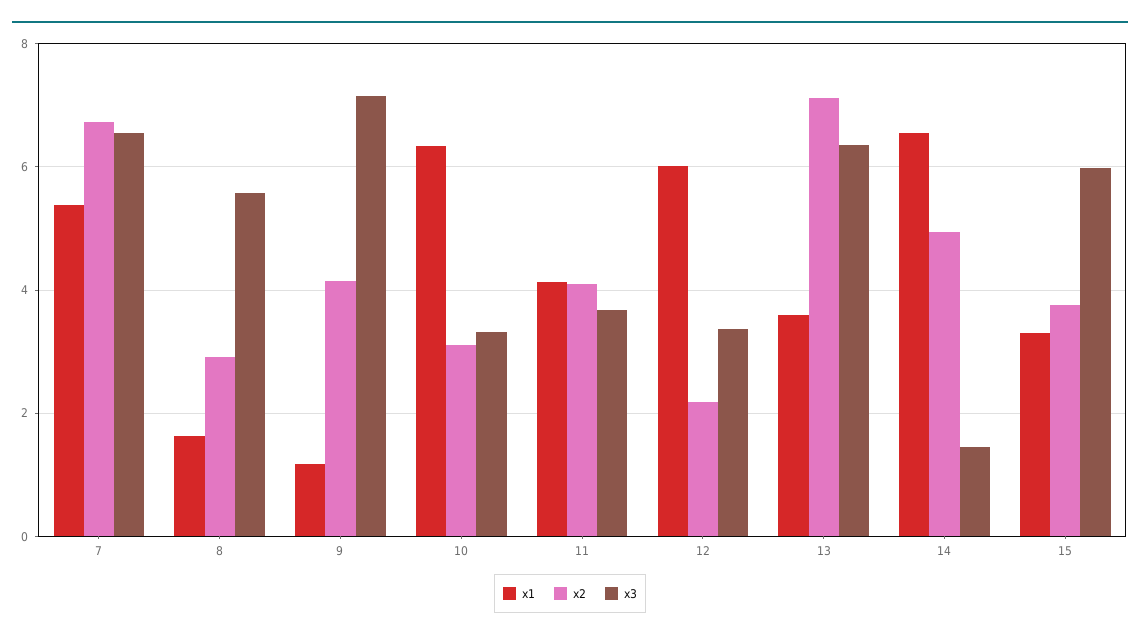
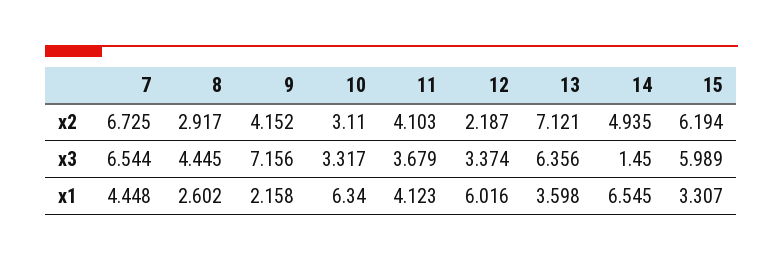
x1, 7: 5.4 -> 4.448
x1, 8: 1.6 -> 2.602
x3, 8: 5.6 -> 4.445
x1, 9: 1.2 -> 2.158
x2, 15: 3.8 -> 6.194

